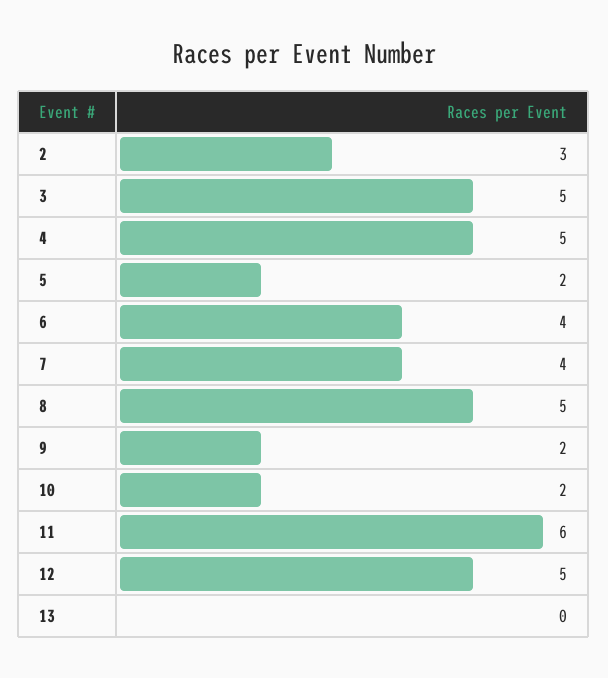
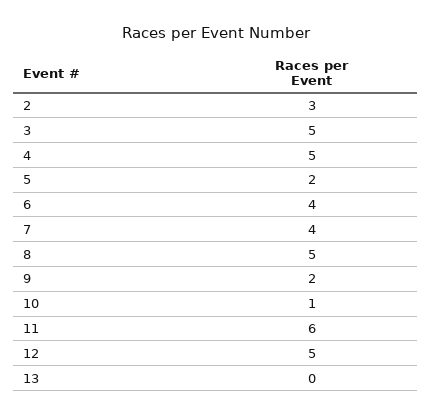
10: 2 -> 1

